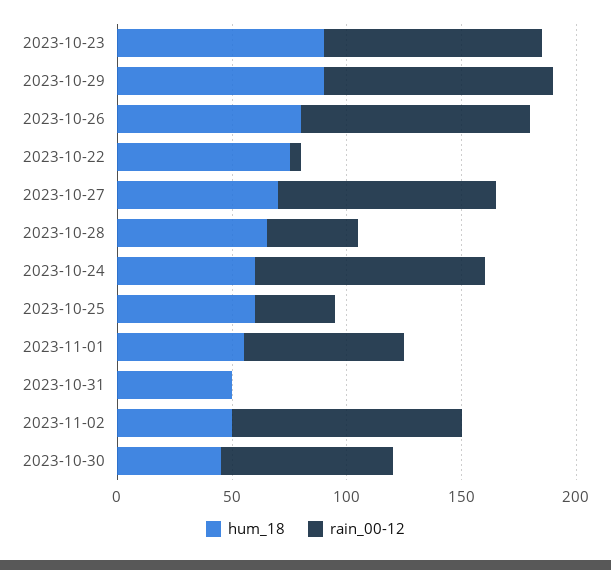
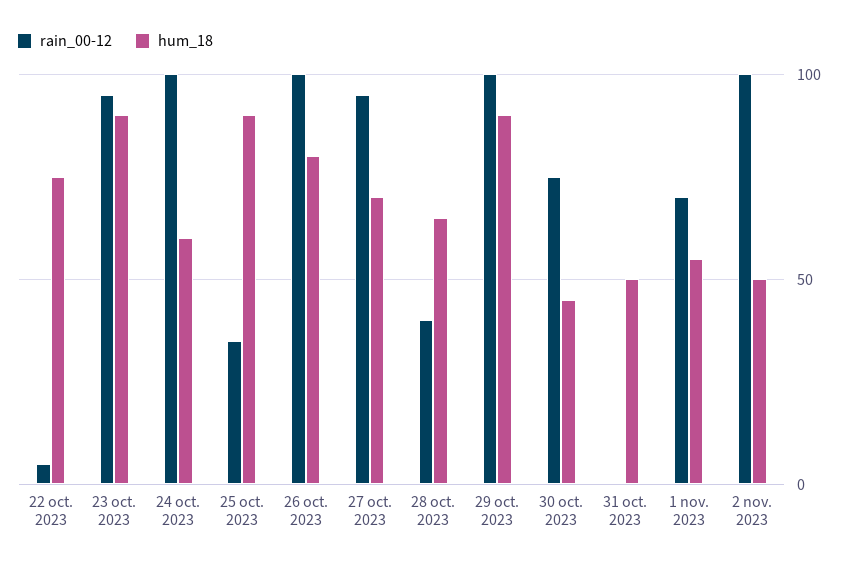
hum_18, 2023-10-25: 60 -> 90

